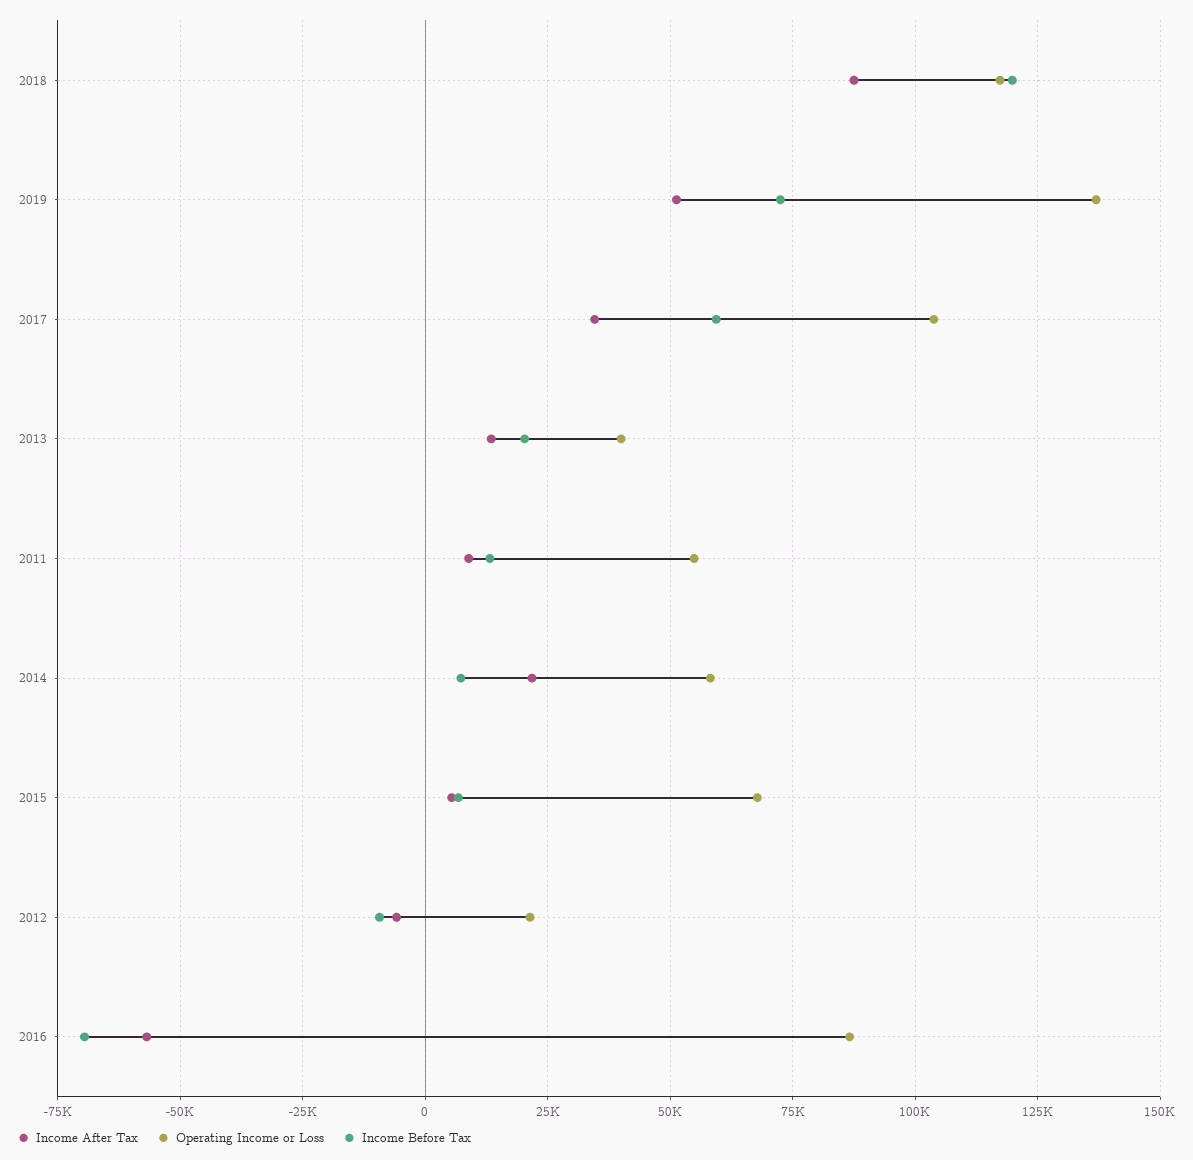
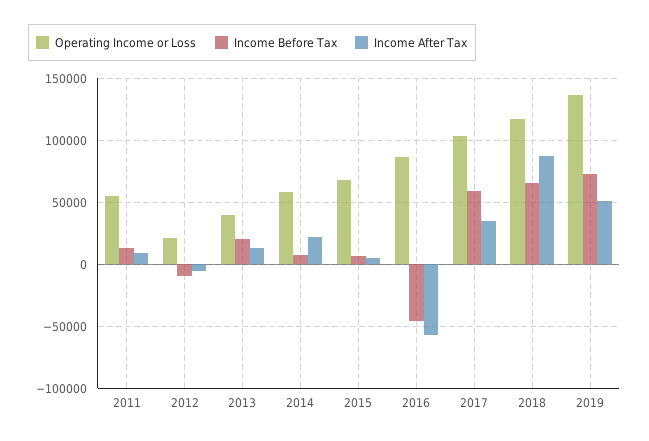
Income Before Tax, 2018: 120000 -> 65000
Income Before Tax, 2016: -70000 -> -45000

